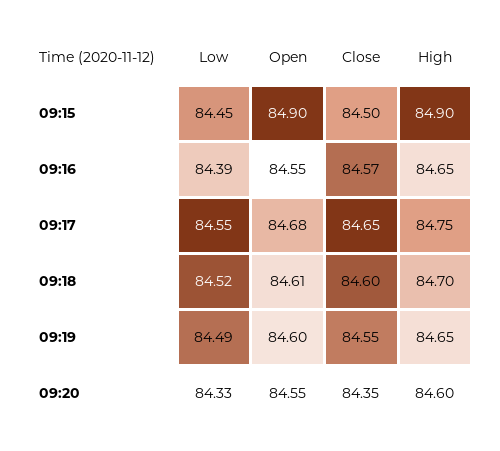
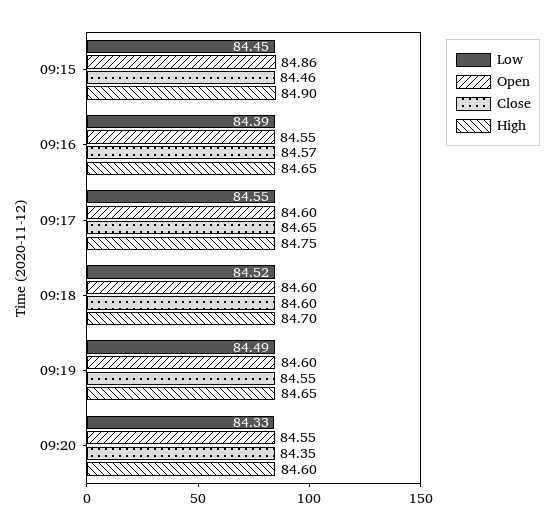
Open, 09:15: 84.9 -> 84.86
Close, 09:15: 84.5 -> 84.46
Open, 09:17: 84.68 -> 84.6
Open, 09:18: 84.61 -> 84.6

